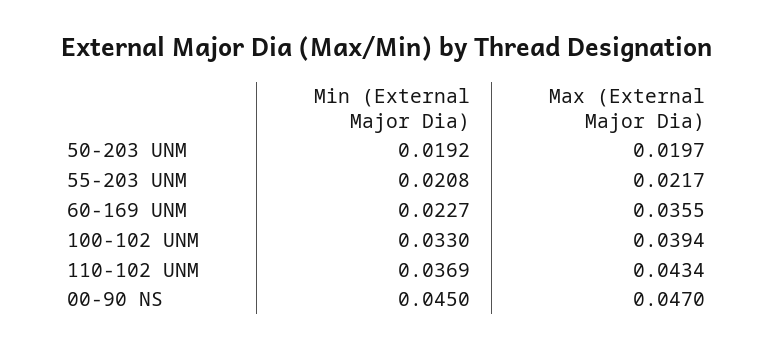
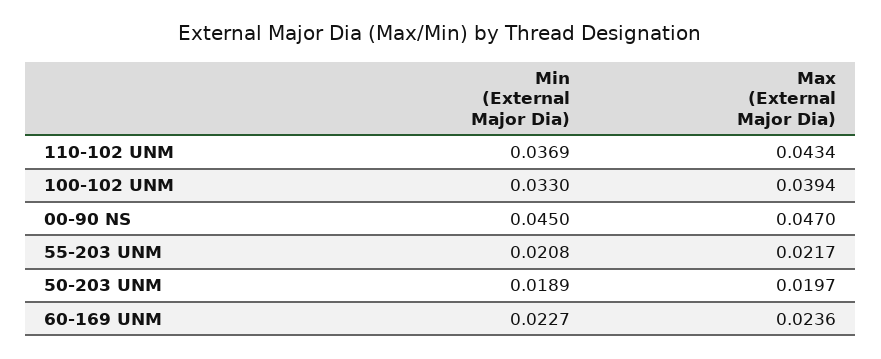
Min (External Major Dia), 50-203 UNM: 0.0192 -> 0.0189
Max (External Major Dia), 60-169 UNM: 0.0355 -> 0.0236

